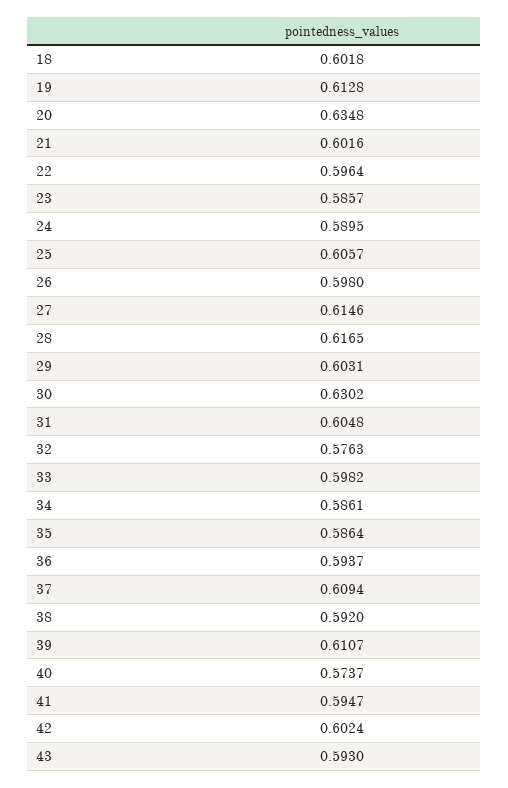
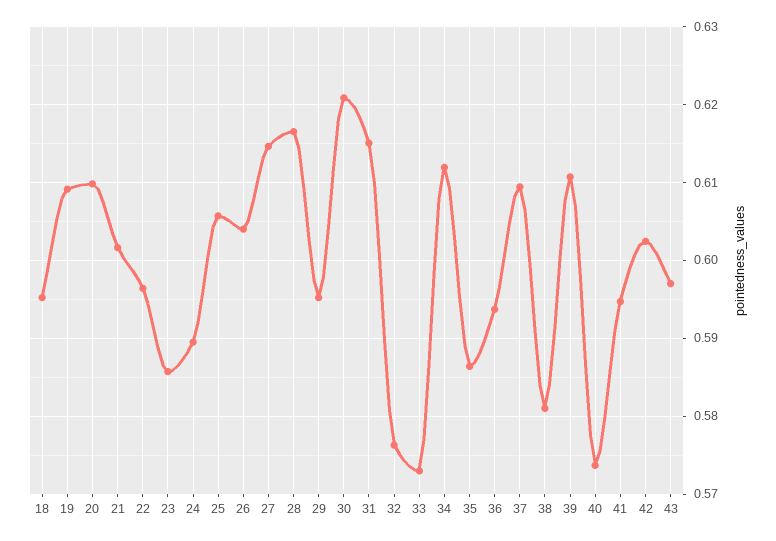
18: 0.6018 -> 0.595
19: 0.6128 -> 0.609
20: 0.6348 -> 0.61
26: 0.598 -> 0.604
29: 0.6031 -> 0.595
30: 0.6302 -> 0.621
31: 0.6048 -> 0.615
33: 0.5982 -> 0.573
34: 0.5861 -> 0.612
38: 0.592 -> 0.581
43: 0.593 -> 0.597

